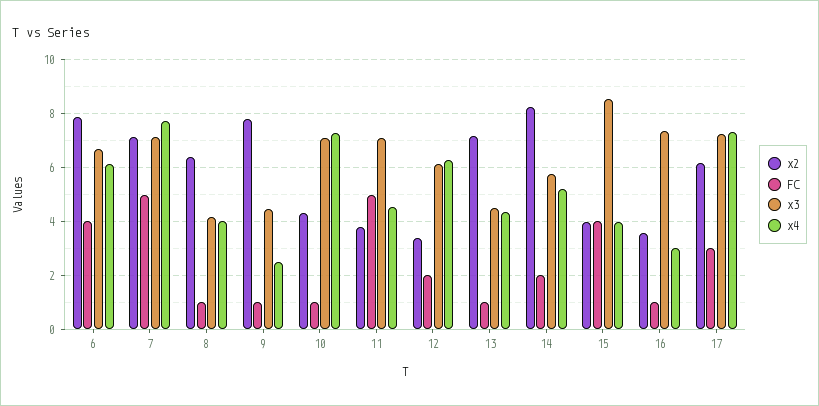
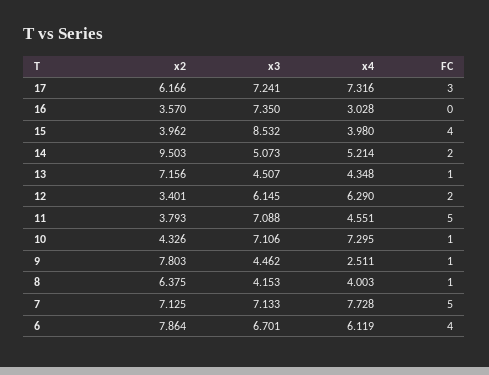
x2, 14: 8.25 -> 9.503
x3, 14: 5.75 -> 5.073
FC, 16: 1 -> 0

